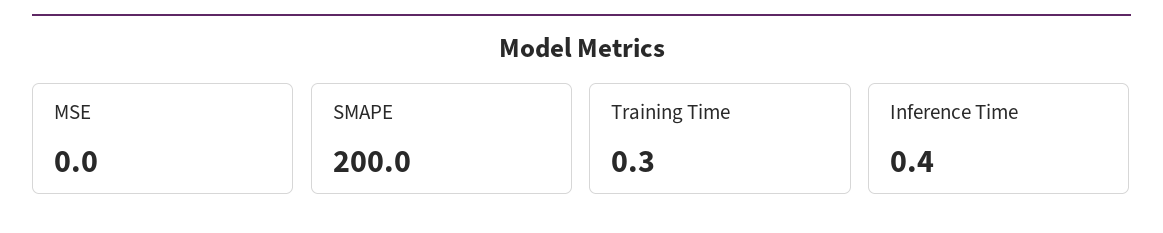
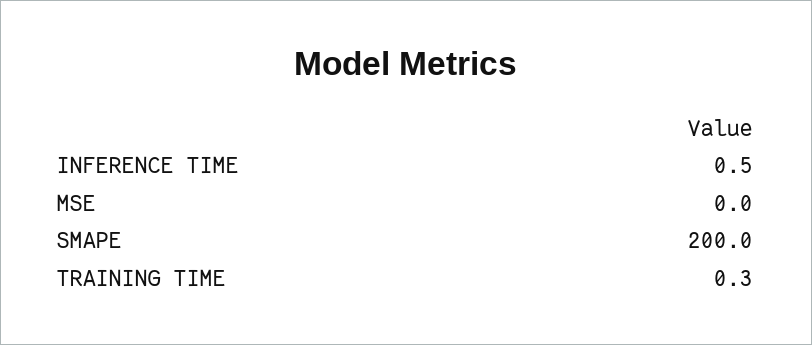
Inference Time: 0.4 -> 0.5

